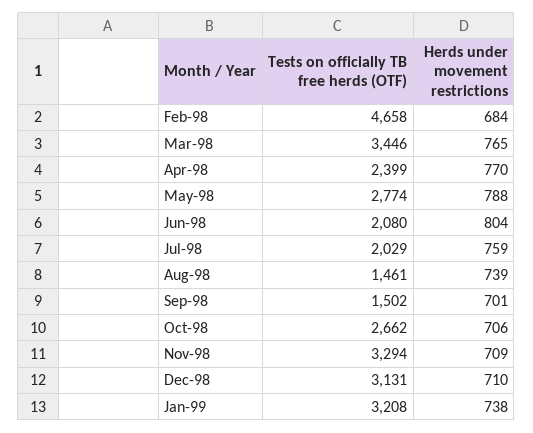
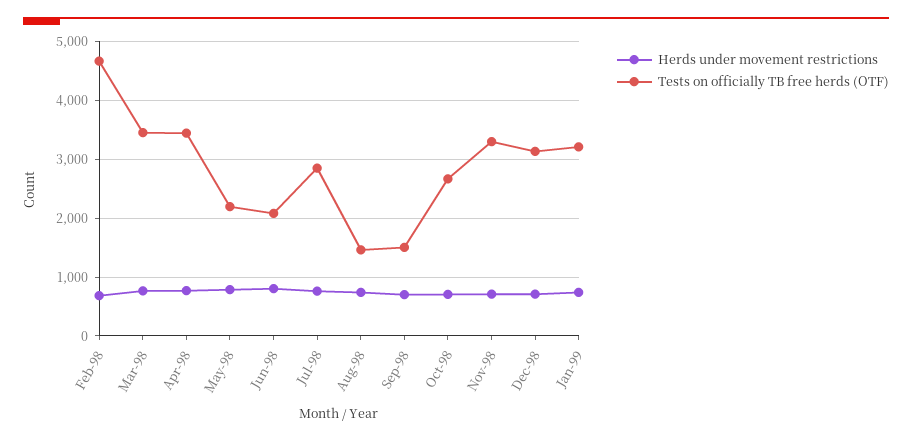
Tests on officially TB free herds (OTF), Apr-98: 2399 -> 3400
Tests on officially TB free herds (OTF), May-98: 2774 -> 2200
Tests on officially TB free herds (OTF), Jul-98: 2029 -> 2800

